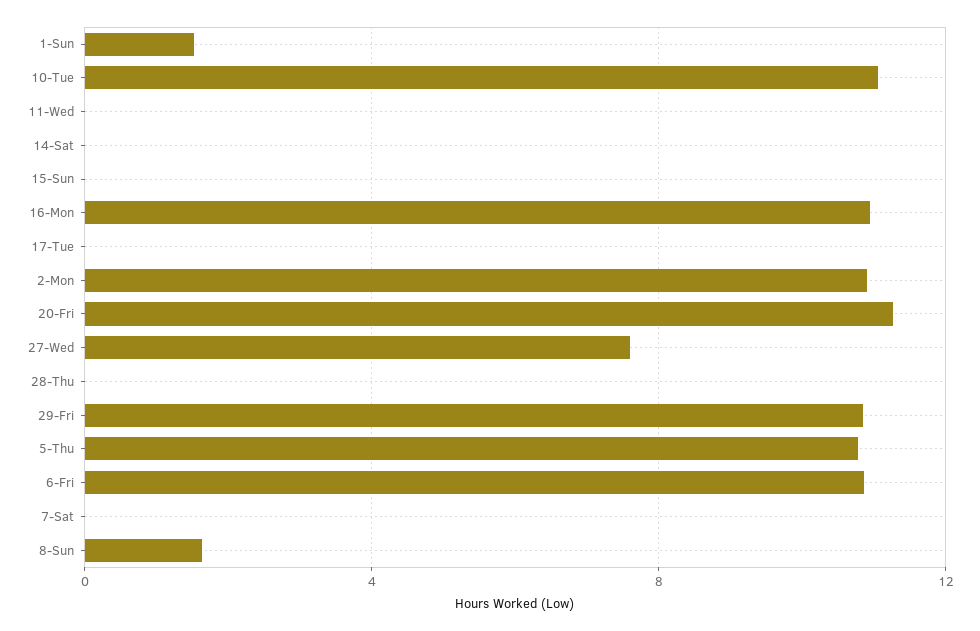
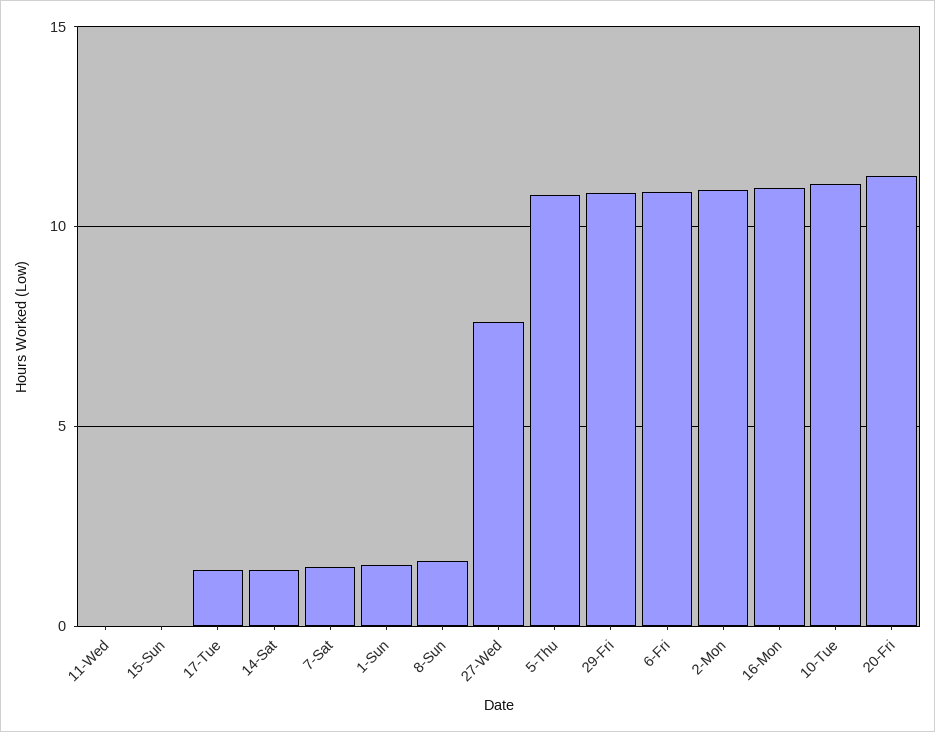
14-Sat: 0 -> 1.5
17-Tue: 0 -> 1.5
28-Thu: 0 -> none
7-Sat: 0 -> 1.5

